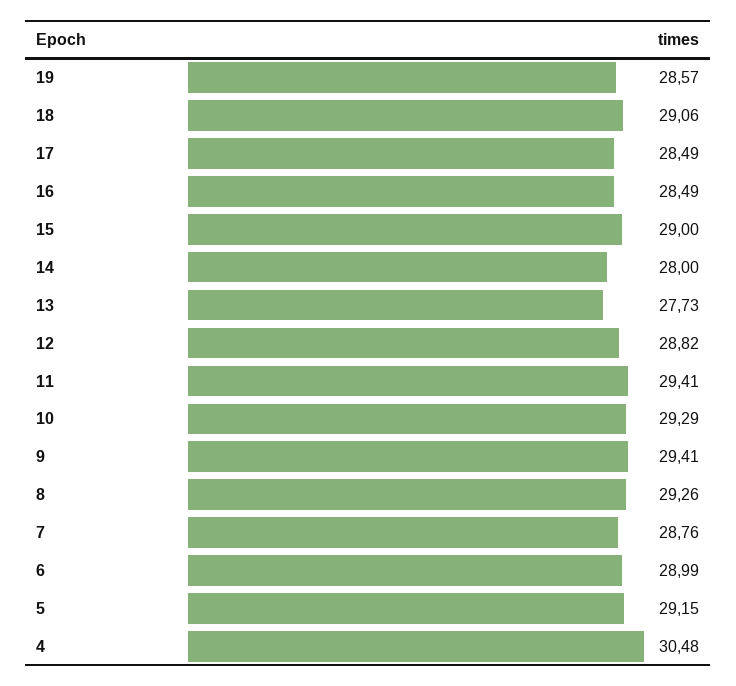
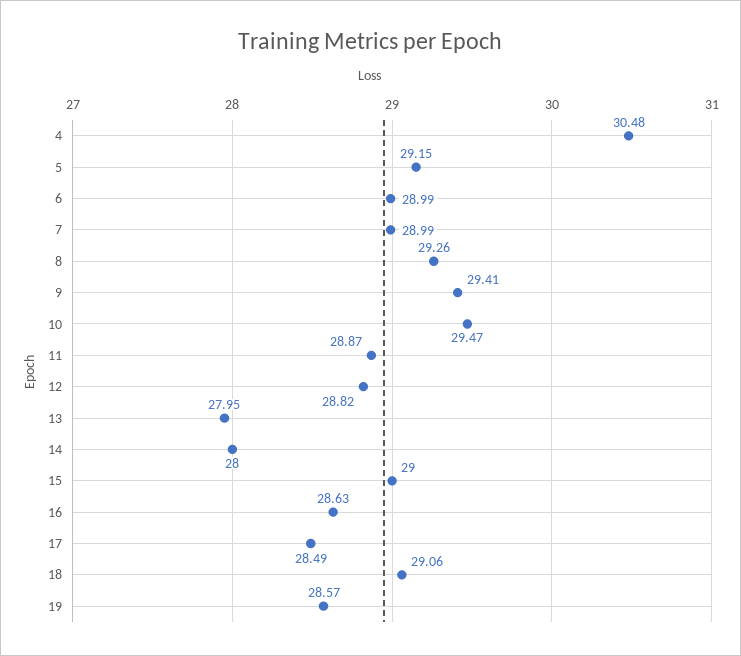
16: 28.49 -> 28.63
13: 27.73 -> 27.95
11: 29.41 -> 28.87
10: 29.29 -> 29.47
7: 28.76 -> 28.99

